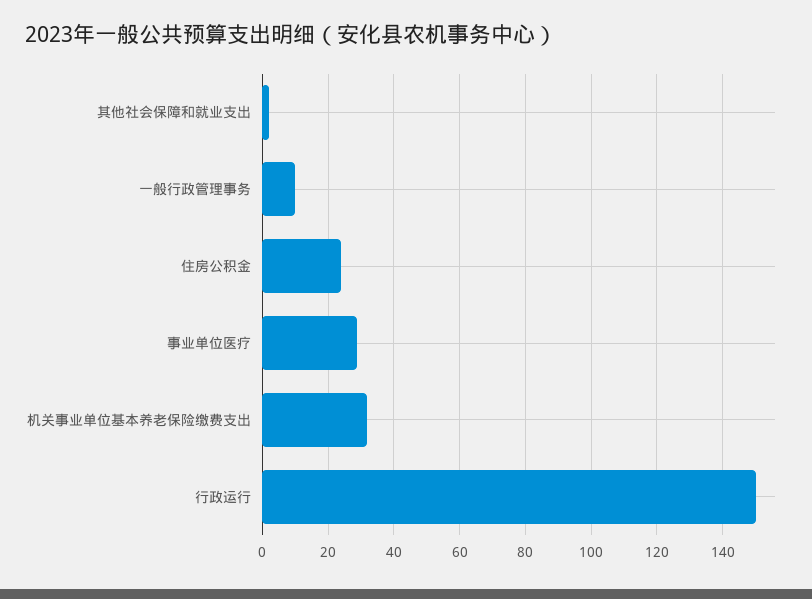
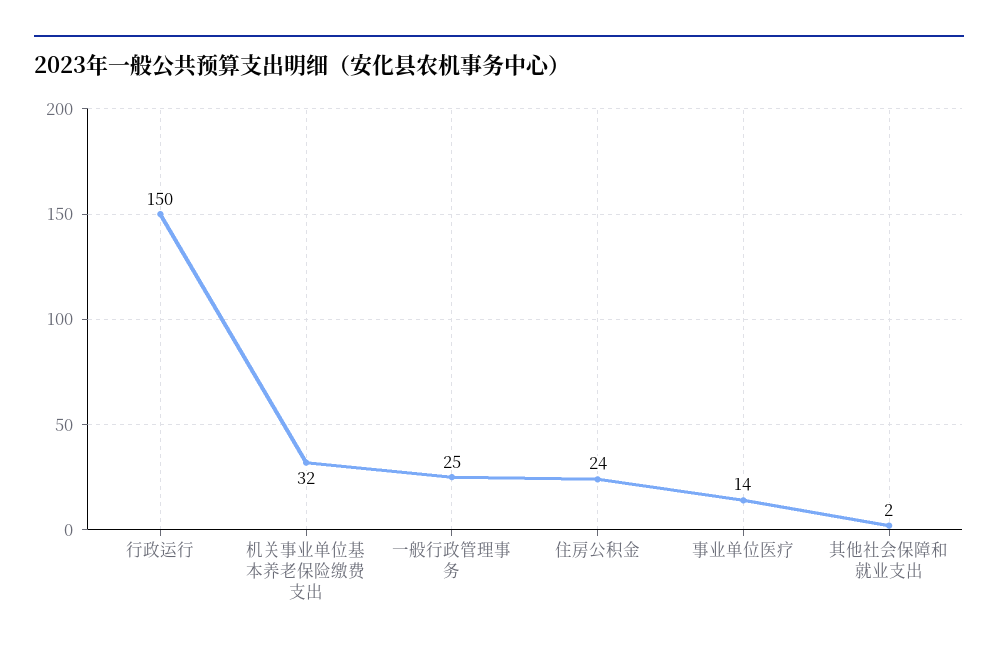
一般行政管理事务: 10 -> 25
事业单位医疗: 28 -> 14

